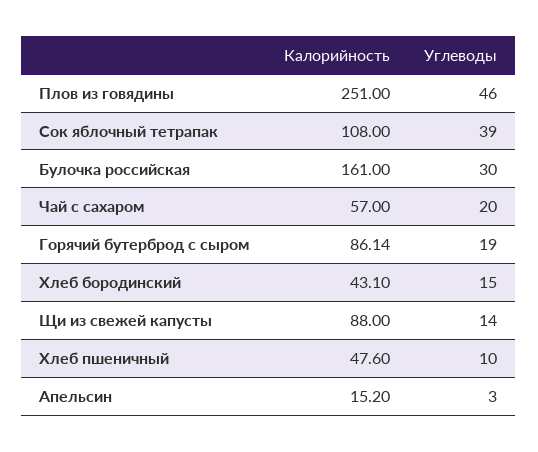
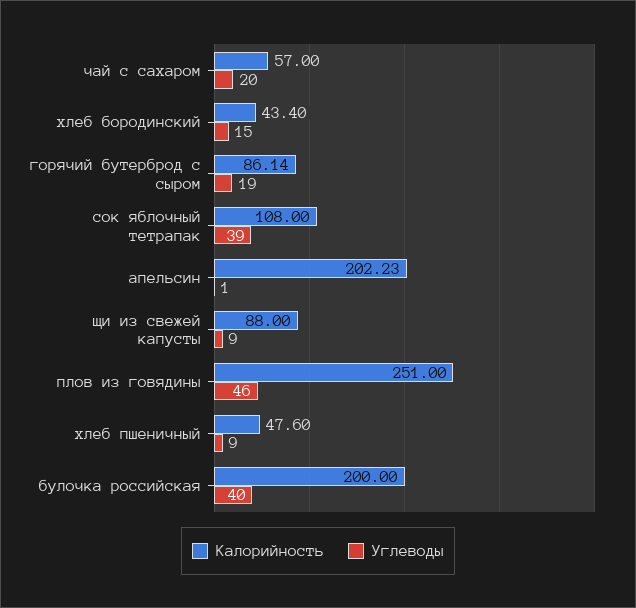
Калорийность, Булочка российская: 161 -> 200
Углеводы, Булочка российская: 30 -> 40
Калорийность, Хлеб бородинский: 43.1 -> 43.4
Углеводы, Щи из свежей капусты: 14 -> 9
Углеводы, Хлеб пшеничный: 10 -> 9
Калорийность, Апельсин: 15.2 -> 202.23
Углеводы, Апельсин: 3 -> 1

